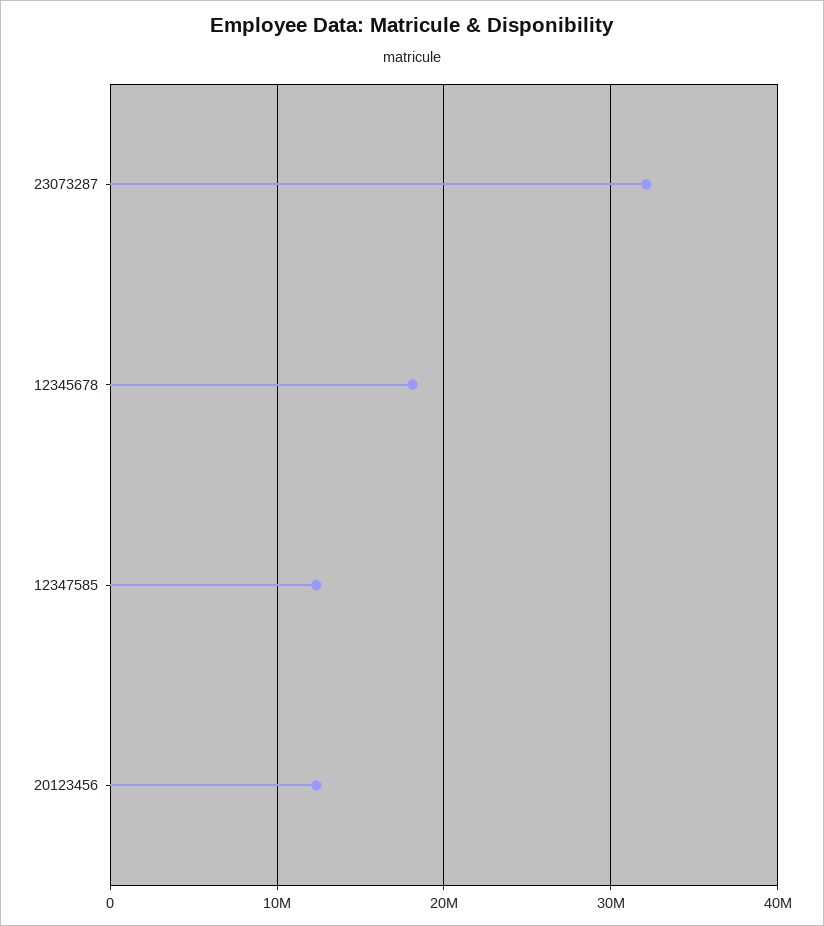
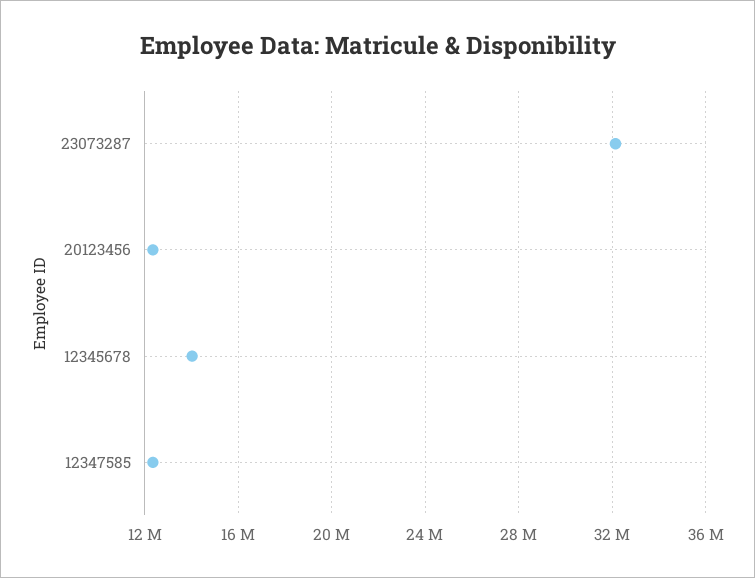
12345678: 18000000 -> 14000000

